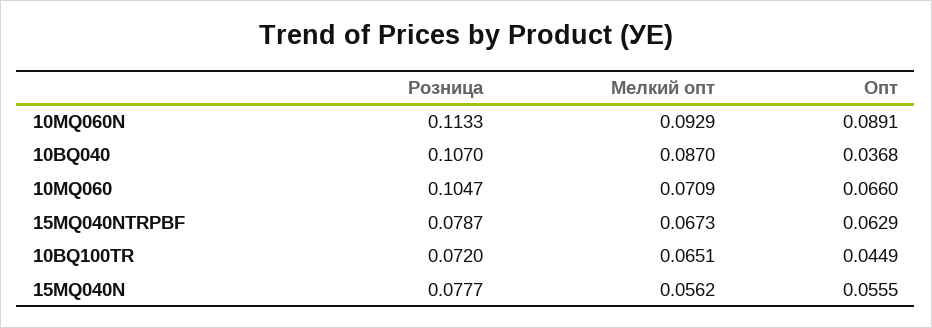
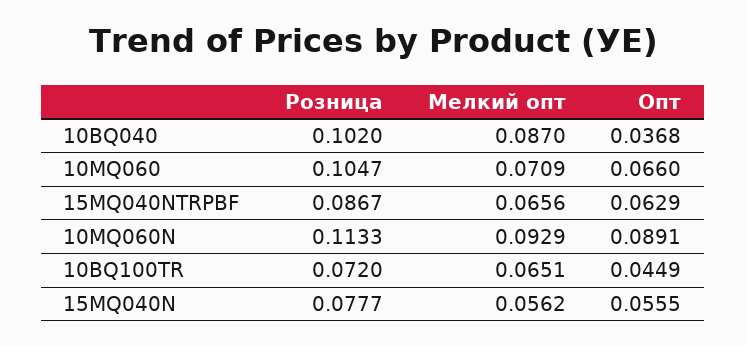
Розница, 10BQ040: 0.107 -> 0.102
Розница, 15MQ040NTRPBF: 0.0787 -> 0.0867
Мелкий опт, 15MQ040NTRPBF: 0.0673 -> 0.0656

